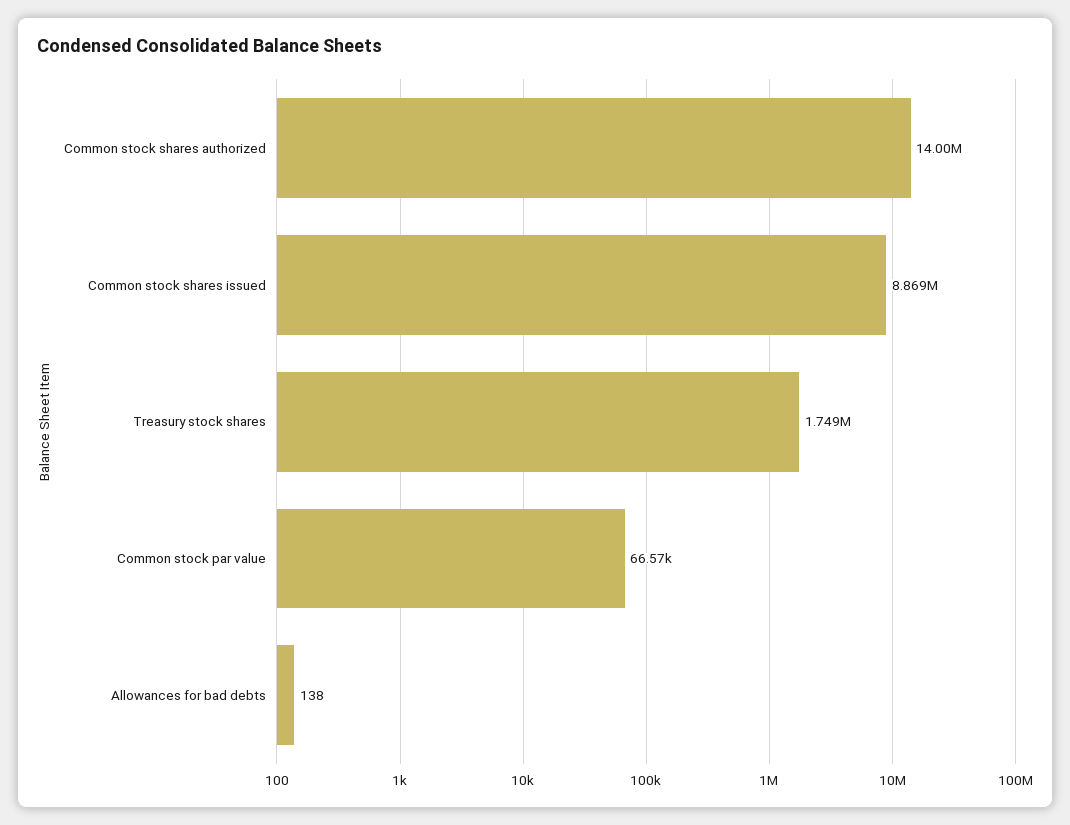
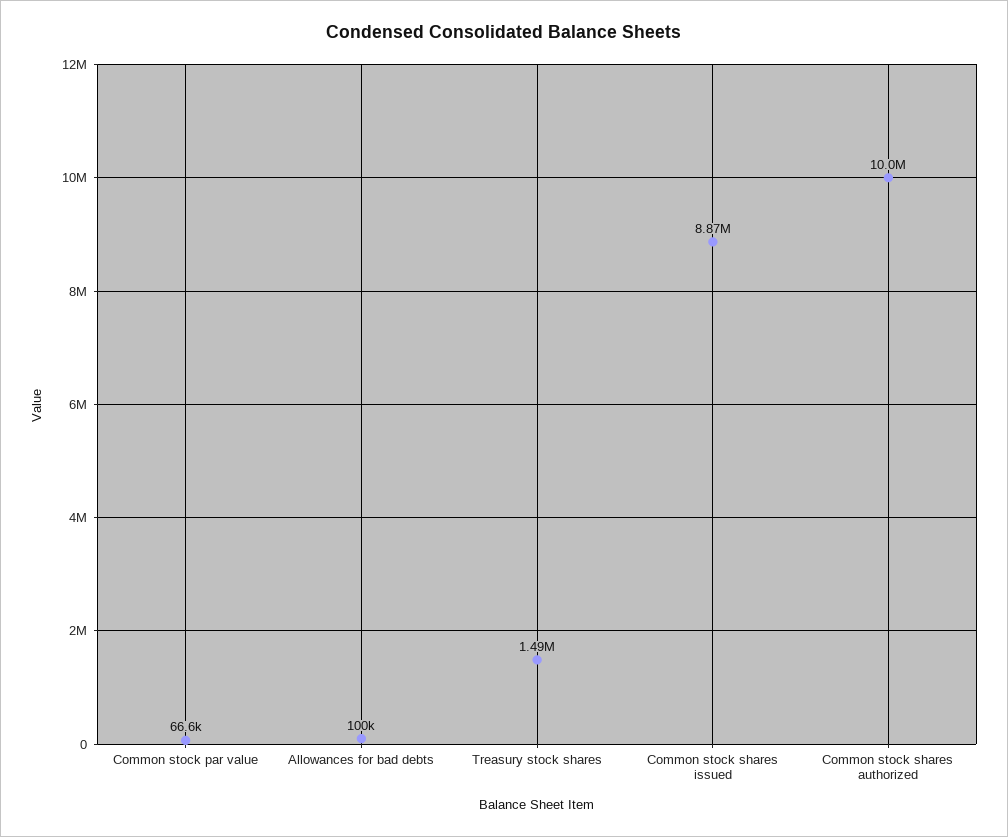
Common stock shares authorized: 14000000 -> 10000000
Treasury stock shares: 1749000 -> 1490000
Allowances for bad debts: 138 -> 100000

